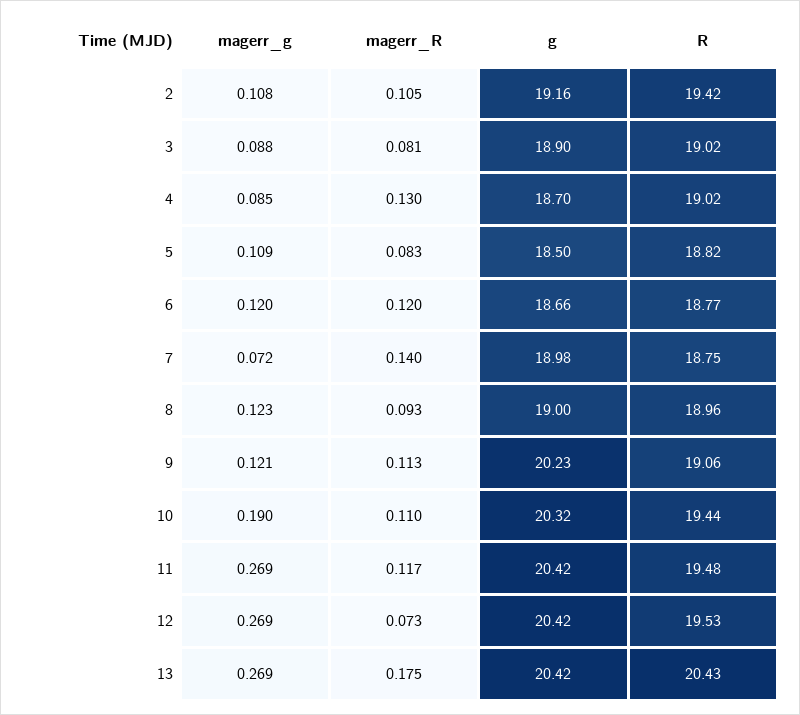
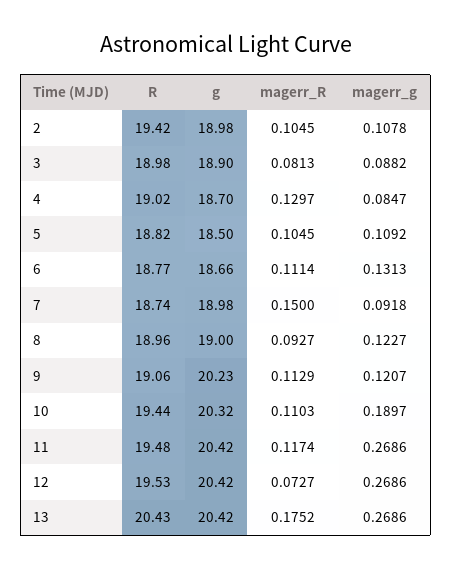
g, 2: 19.16 -> 18.98
R, 3: 19.02 -> 18.98
magerr_R, 5: 0.083 -> 0.1045
magerr_g, 6: 0.12 -> 0.1313
magerr_R, 6: 0.12 -> 0.1114
magerr_g, 7: 0.072 -> 0.0918
magerr_R, 7: 0.14 -> 0.15
R, 7: 18.75 -> 18.74

